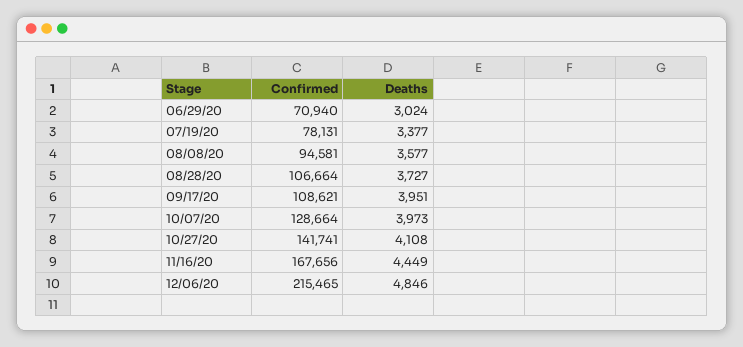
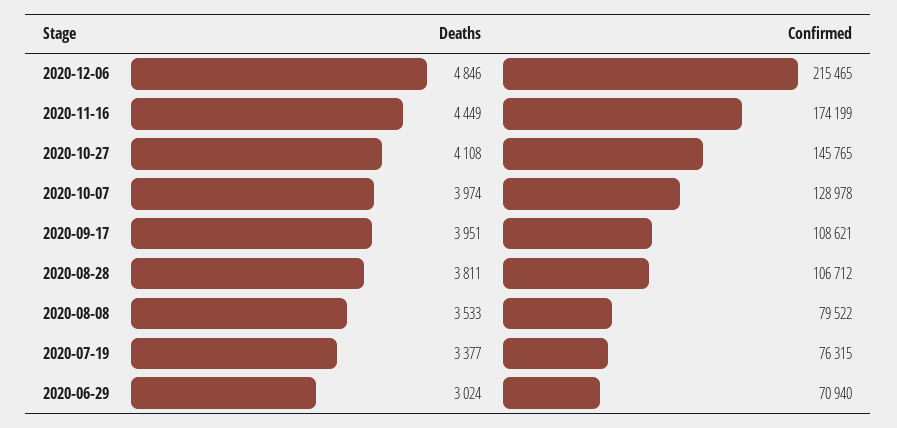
Confirmed, 07/19/20: 78131 -> 76315
Confirmed, 08/08/20: 94581 -> 79522
Deaths, 08/08/20: 3577 -> 3533
Confirmed, 08/28/20: 106664 -> 106712
Deaths, 08/28/20: 3727 -> 3811
Confirmed, 10/07/20: 128664 -> 128978
Deaths, 10/07/20: 3973 -> 3974
Confirmed, 10/27/20: 141741 -> 145765
Confirmed, 11/16/20: 167656 -> 174199

